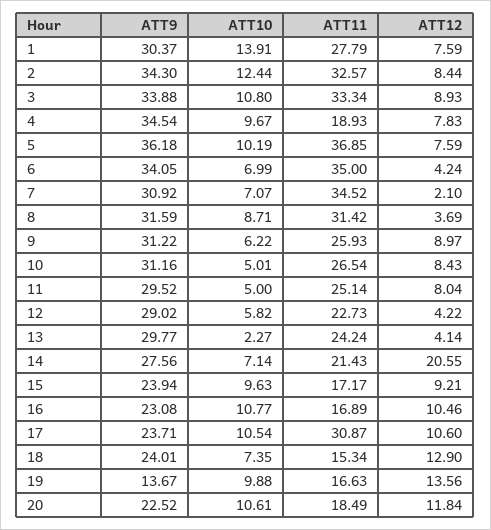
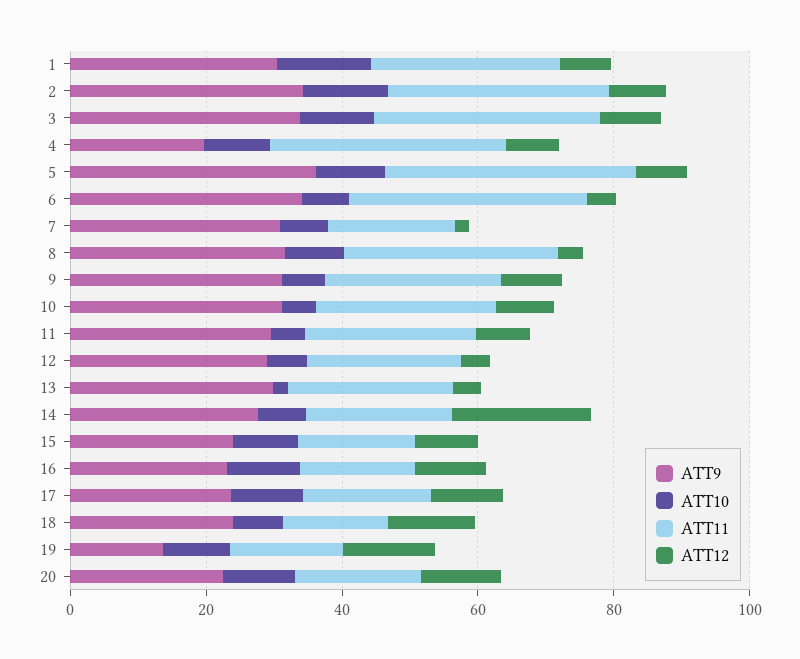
ATT9, 4: 34.54 -> 20
ATT11, 4: 18.93 -> 35
ATT11, 7: 34.52 -> 20
ATT11, 17: 30.87 -> 20

